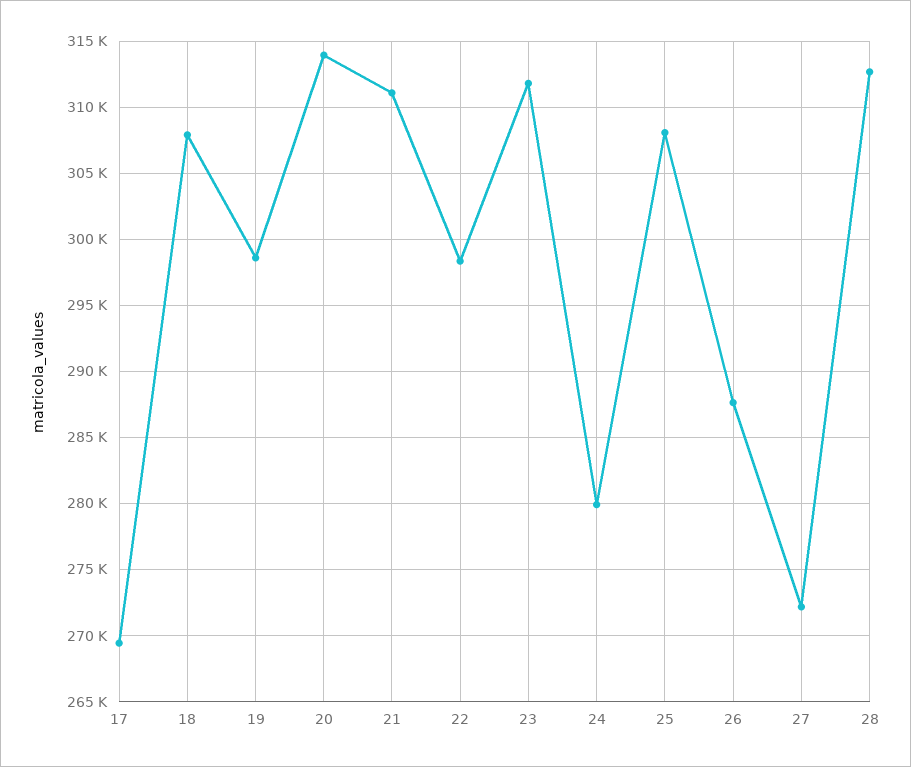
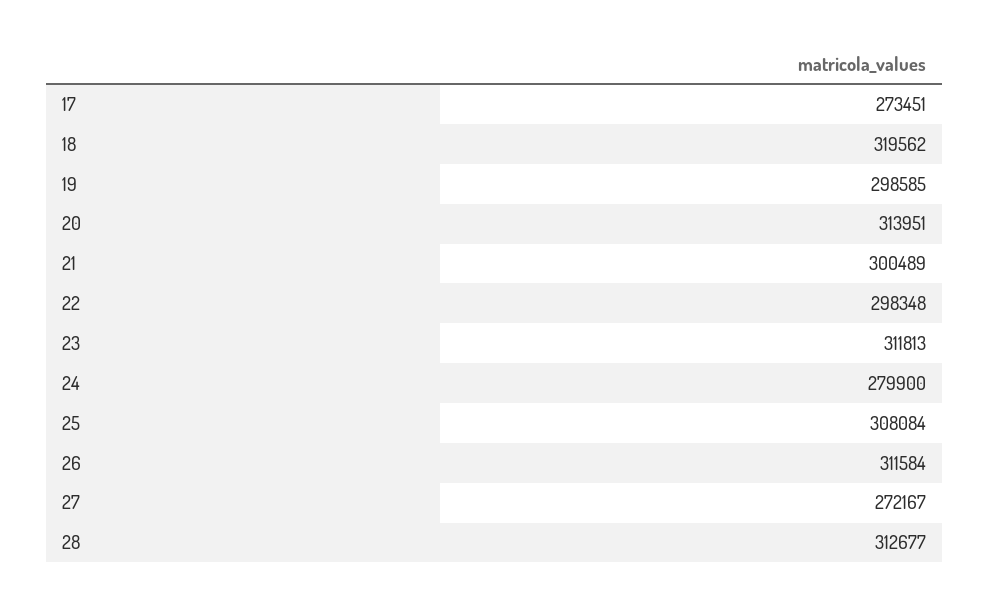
17: 269500 -> 273451
18: 308000 -> 319562
21: 311000 -> 300489
26: 287500 -> 311584

